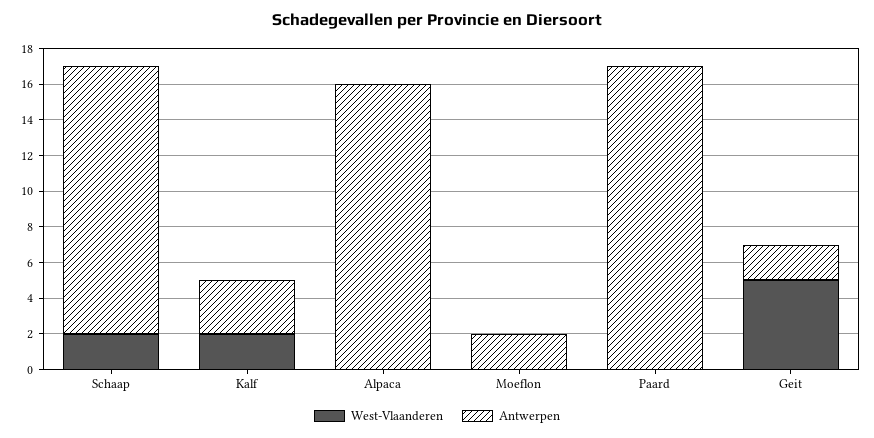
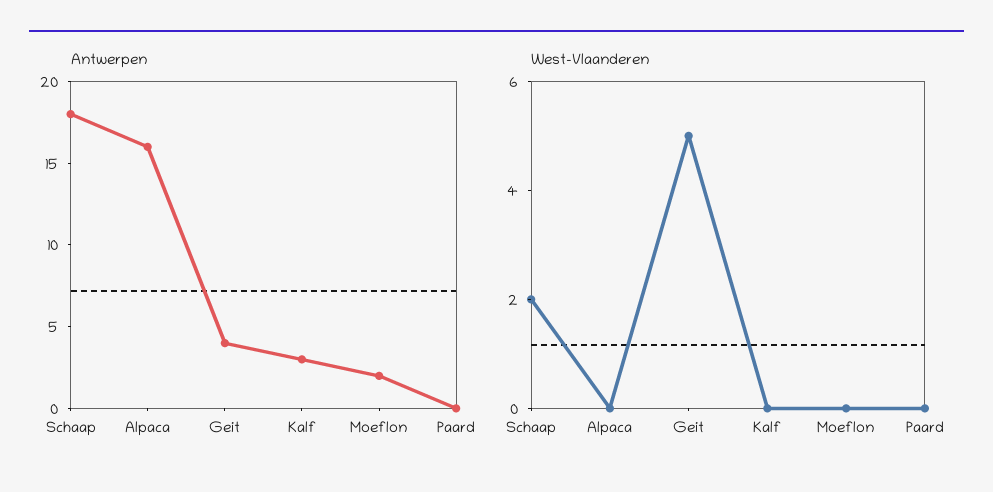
Antwerpen, Schaap: 15 -> 18
West-Vlaanderen, Kalf: 2 -> 0
Antwerpen, Paard: 17 -> 0
Antwerpen, Geit: 2 -> 4

